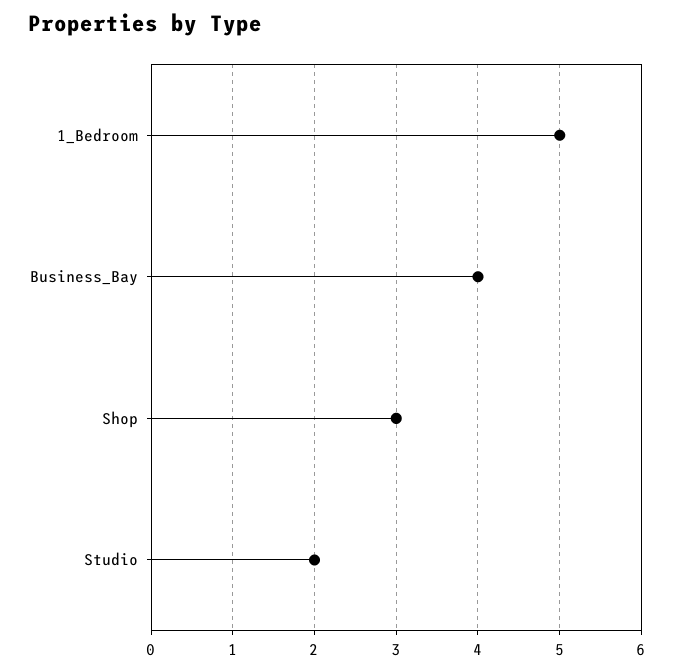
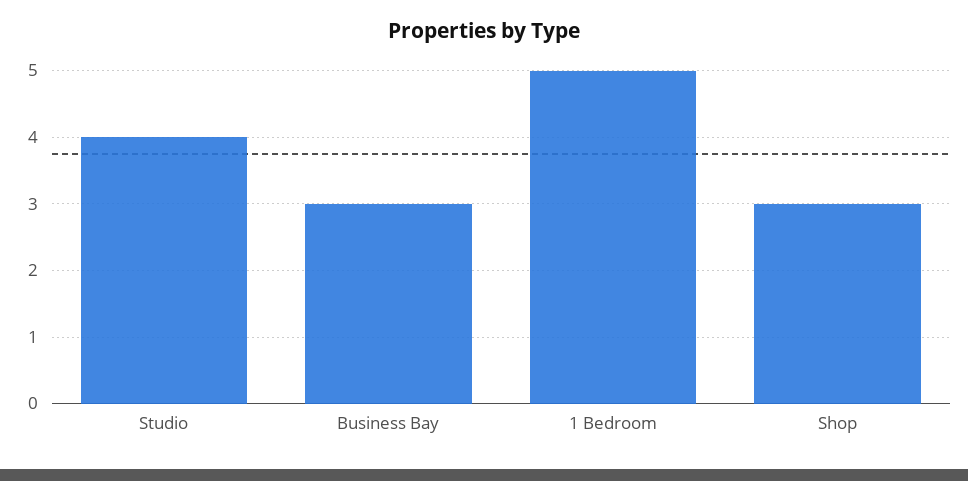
Business_Bay: 4 -> 3
Studio: 2 -> 4

